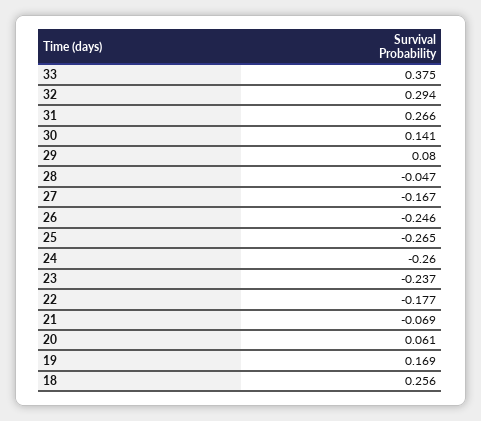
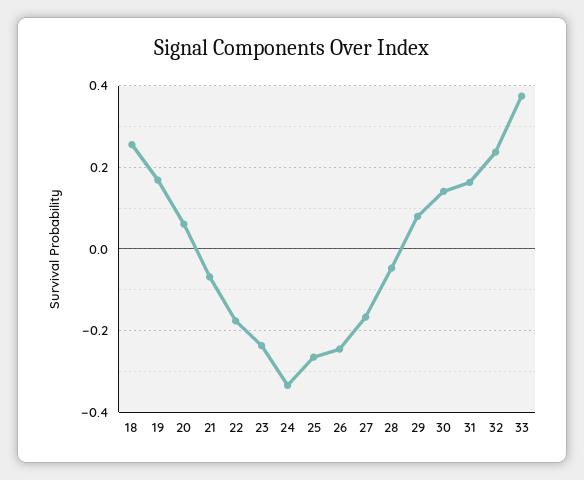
32: 0.294 -> 0.24
31: 0.266 -> 0.16
24: -0.26 -> -0.34

